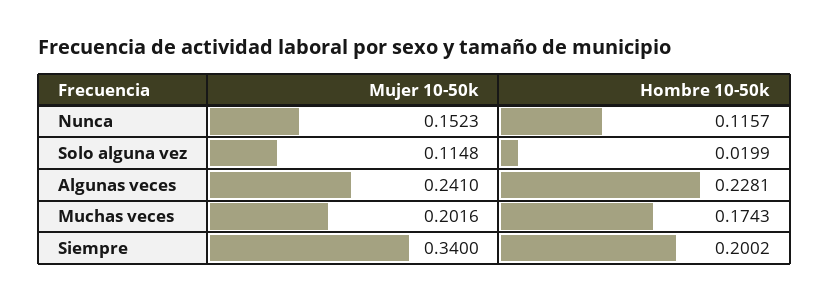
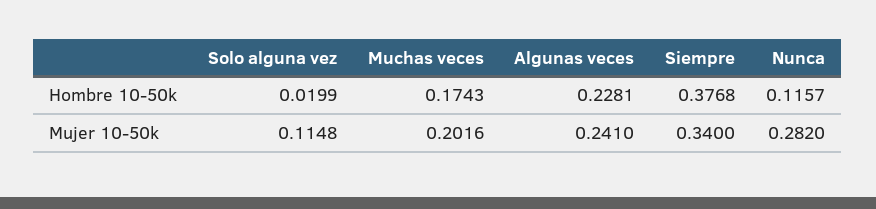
Mujer 10-50k, Nunca: 0.1523 -> 0.282
Hombre 10-50k, Siempre: 0.2002 -> 0.3768

